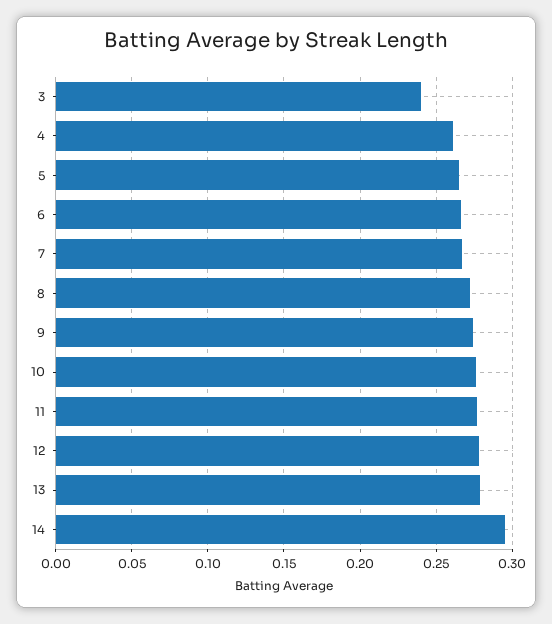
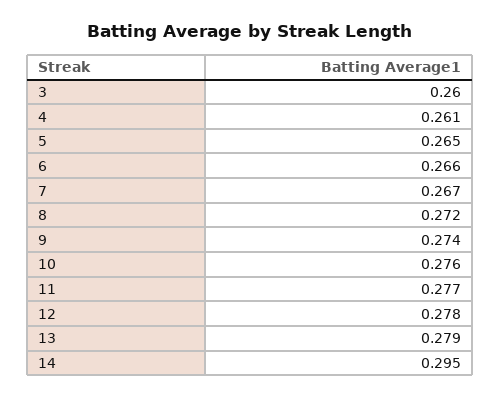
3: 0.24 -> 0.26

